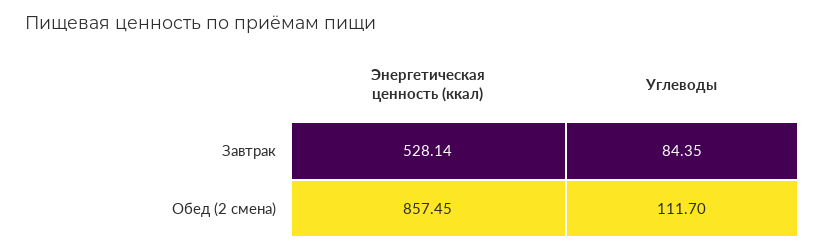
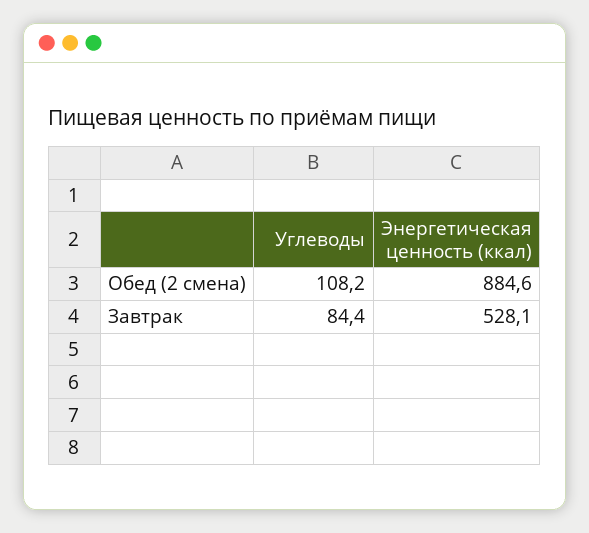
Энергетическая ценность (ккал), Обед (2 смена): 857.45 -> 884.6
Углеводы, Обед (2 смена): 111.7 -> 108.2

